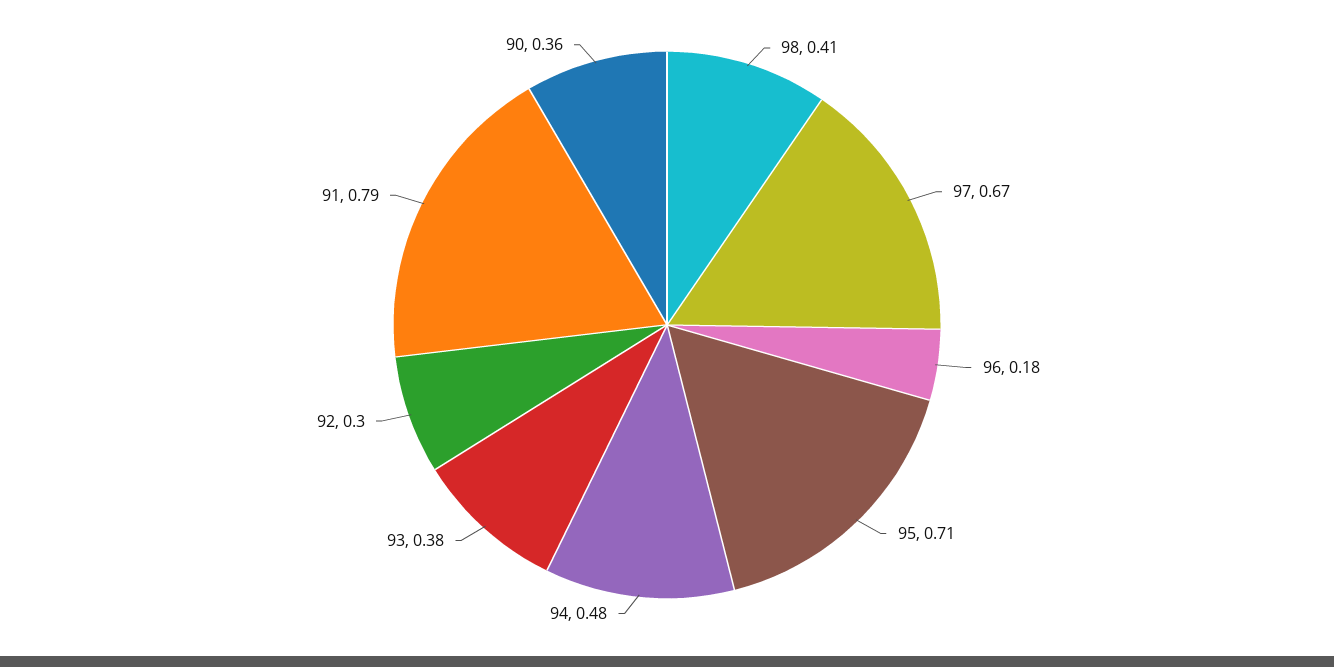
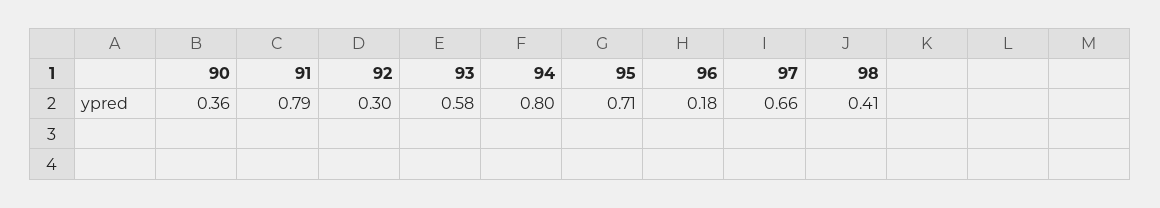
97: 0.67 -> 0.66
94: 0.48 -> 0.8
93: 0.38 -> 0.58

